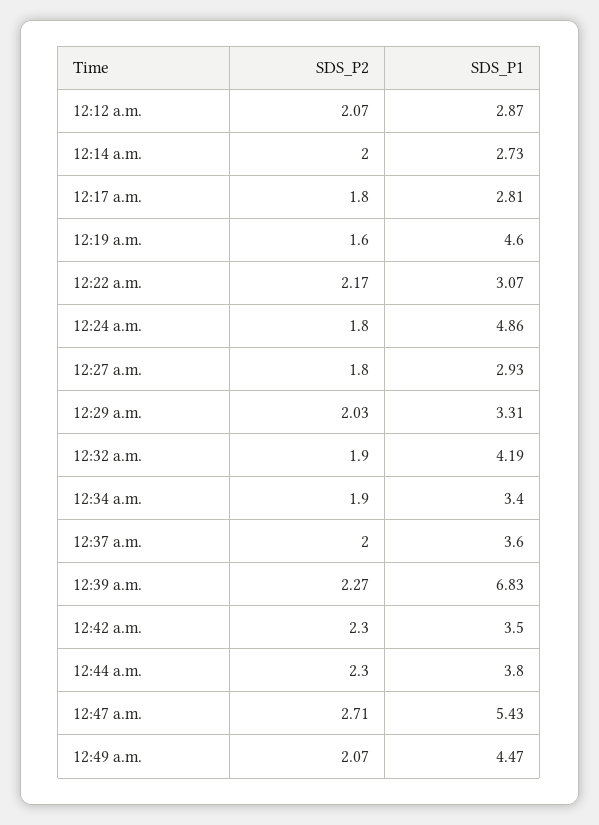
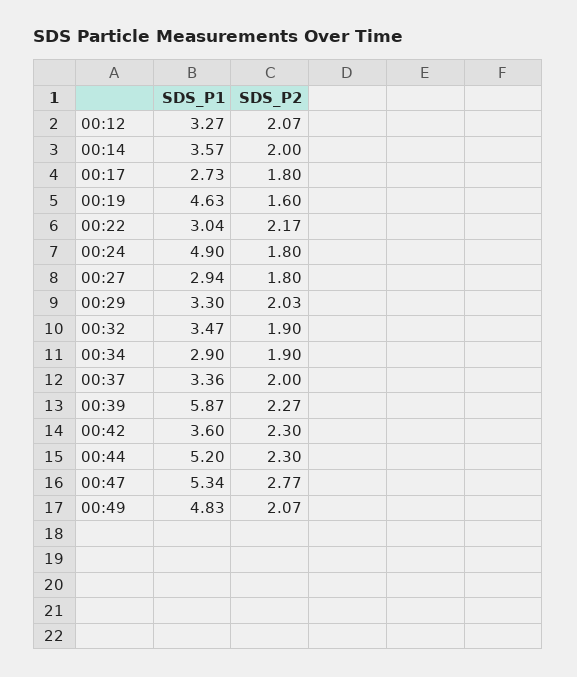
SDS_P1, 12:12 a.m.: 2.87 -> 3.27
SDS_P1, 12:14 a.m.: 2.73 -> 3.57
SDS_P1, 12:17 a.m.: 2.81 -> 2.73
SDS_P1, 12:19 a.m.: 4.6 -> 4.63
SDS_P1, 12:22 a.m.: 3.07 -> 3.04
SDS_P1, 12:24 a.m.: 4.86 -> 4.9
SDS_P1, 12:27 a.m.: 2.93 -> 2.94
SDS_P1, 12:29 a.m.: 3.31 -> 3.3
SDS_P1, 12:32 a.m.: 4.19 -> 3.47
SDS_P1, 12:34 a.m.: 3.4 -> 2.9
SDS_P1, 12:37 a.m.: 3.6 -> 3.36
SDS_P1, 12:39 a.m.: 6.83 -> 5.87
SDS_P1, 12:42 a.m.: 3.5 -> 3.6
SDS_P1, 12:44 a.m.: 3.8 -> 5.2
SDS_P2, 12:47 a.m.: 2.71 -> 2.77
SDS_P1, 12:47 a.m.: 5.43 -> 5.34
SDS_P1, 12:49 a.m.: 4.47 -> 4.83

